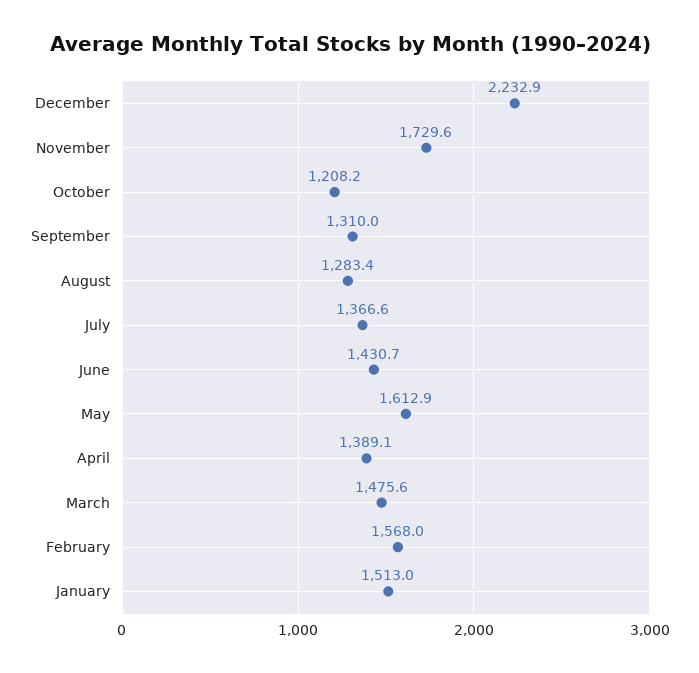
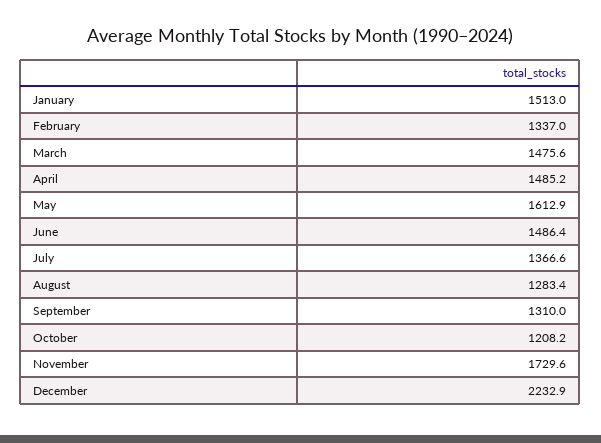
June: 1430.7 -> 1486.4
April: 1389.1 -> 1485.2
February: 1568 -> 1337

